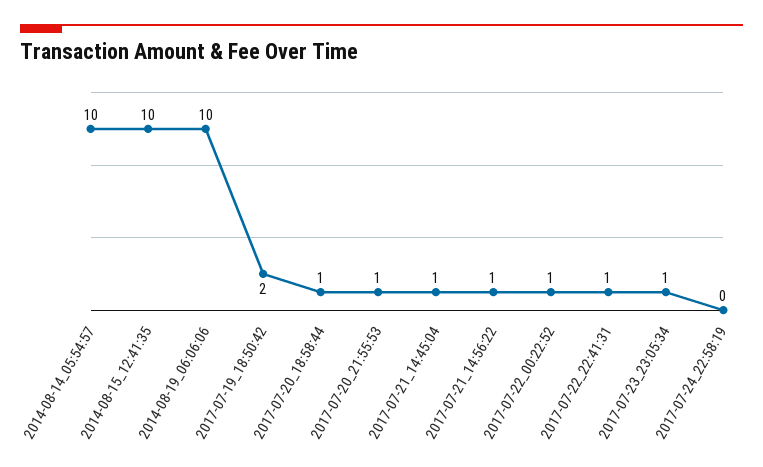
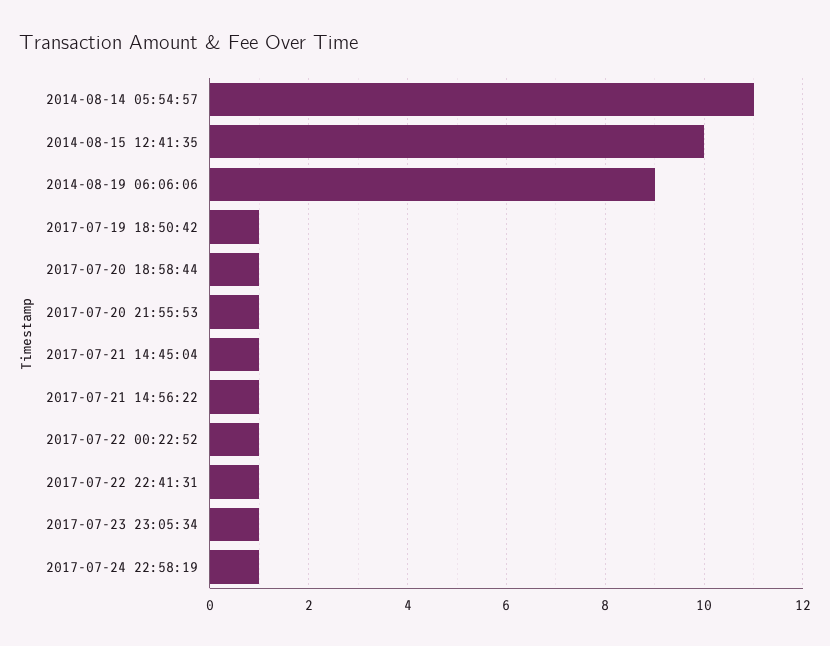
2014-08-14_05:54:57: 10 -> 11
2014-08-19_06:06:06: 10 -> 9
2017-07-19_18:50:42: 2 -> 1
2017-07-24_22:58:19: 0 -> 1

